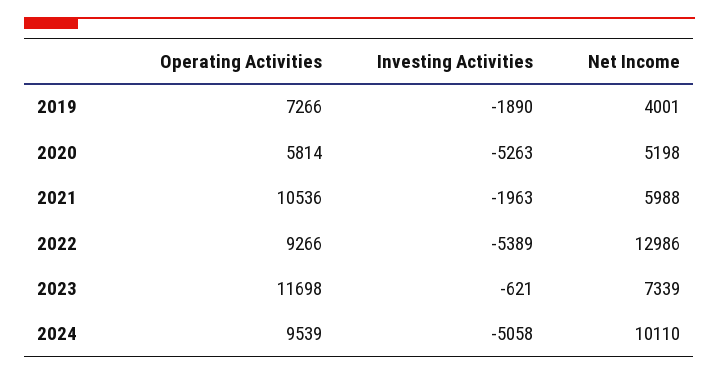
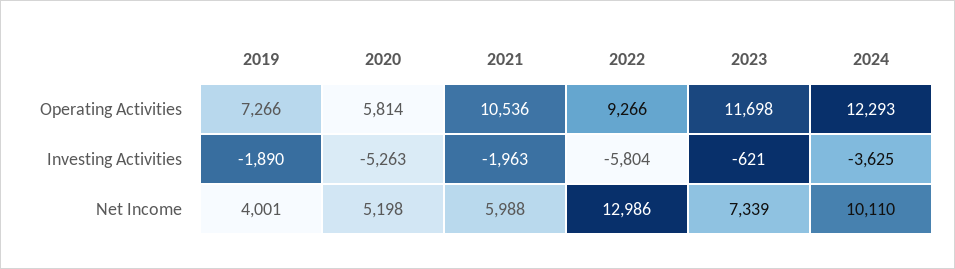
Investing Activities, 2022: -5389 -> -5804
Operating Activities, 2024: 9539 -> 12293
Investing Activities, 2024: -5058 -> -3625

